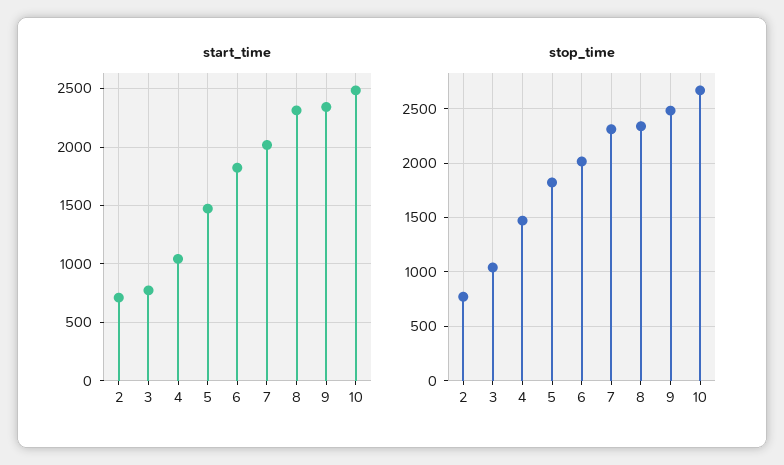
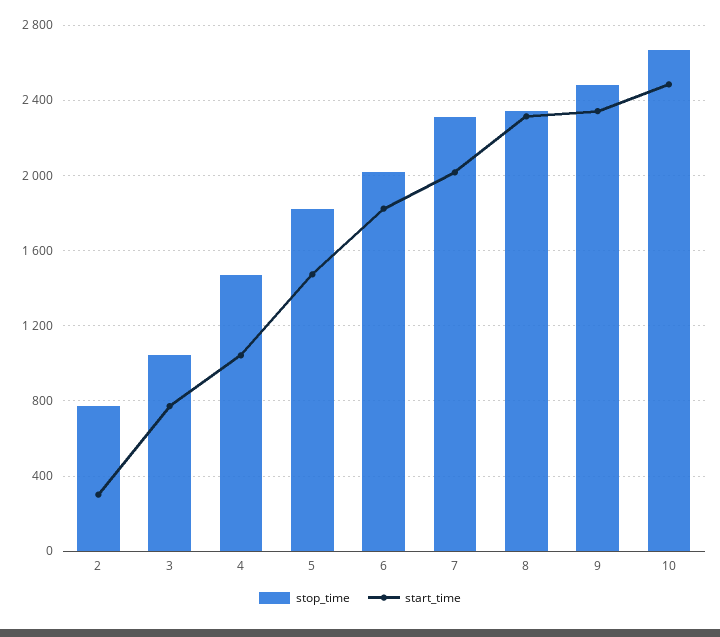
start_time, 2: 700 -> 300

